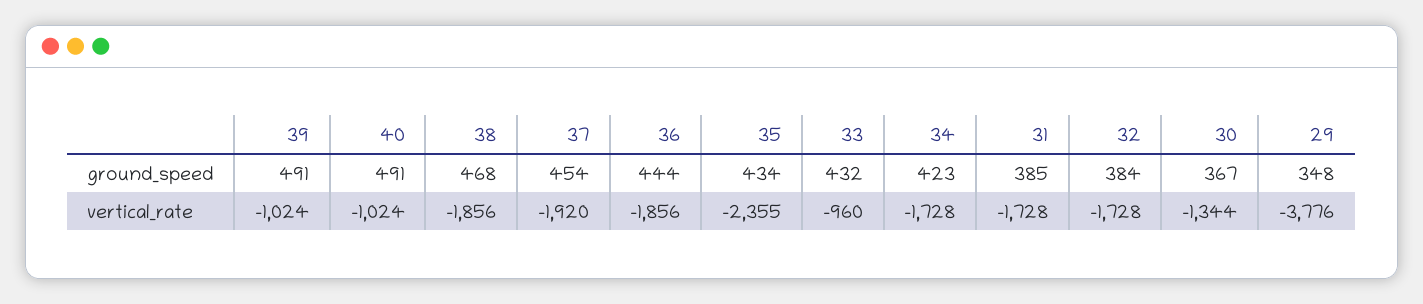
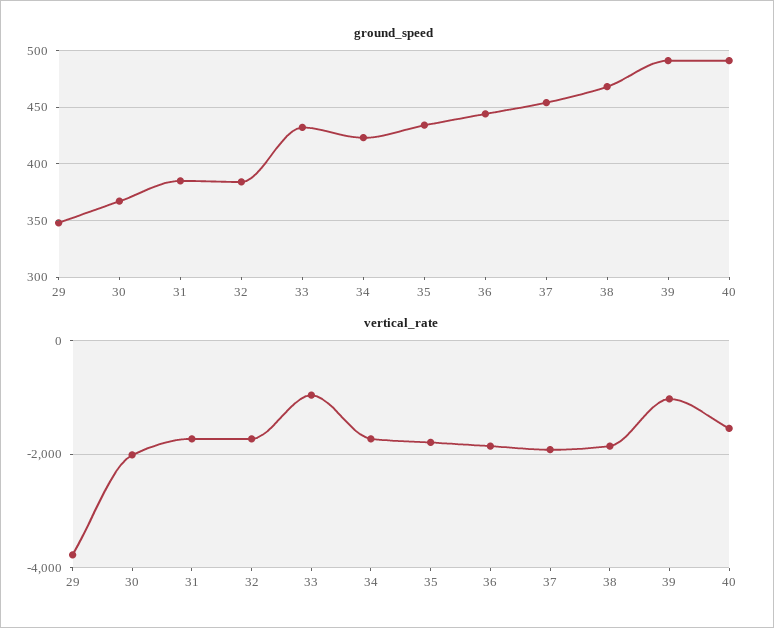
vertical_rate, 40: -1024 -> -1600
vertical_rate, 35: -2355 -> -1800
vertical_rate, 30: -1344 -> -2000

